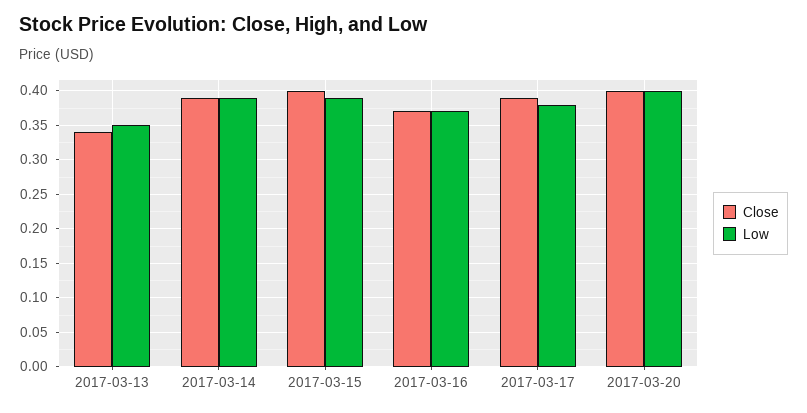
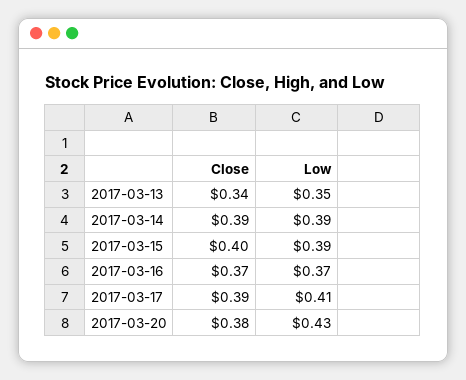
Low, 2017-03-17: 0.38 -> 0.41
Close, 2017-03-20: 0.4 -> 0.38
Low, 2017-03-20: 0.4 -> 0.43

